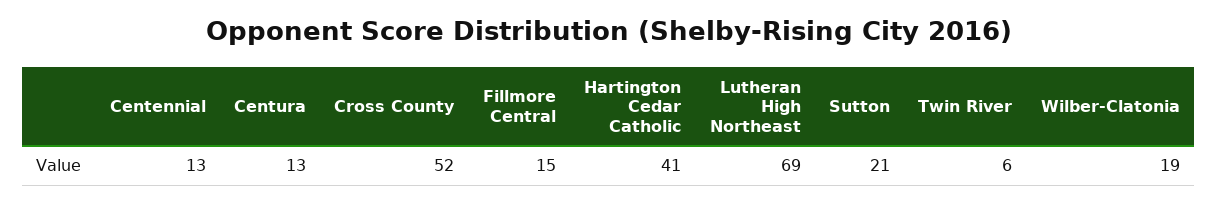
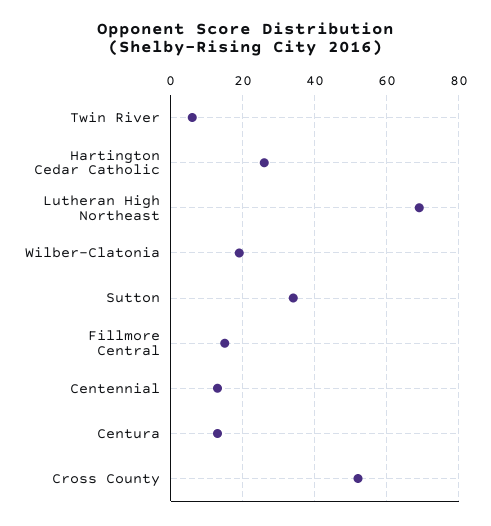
Hartington Cedar Catholic: 41 -> 25
Sutton: 21 -> 35

